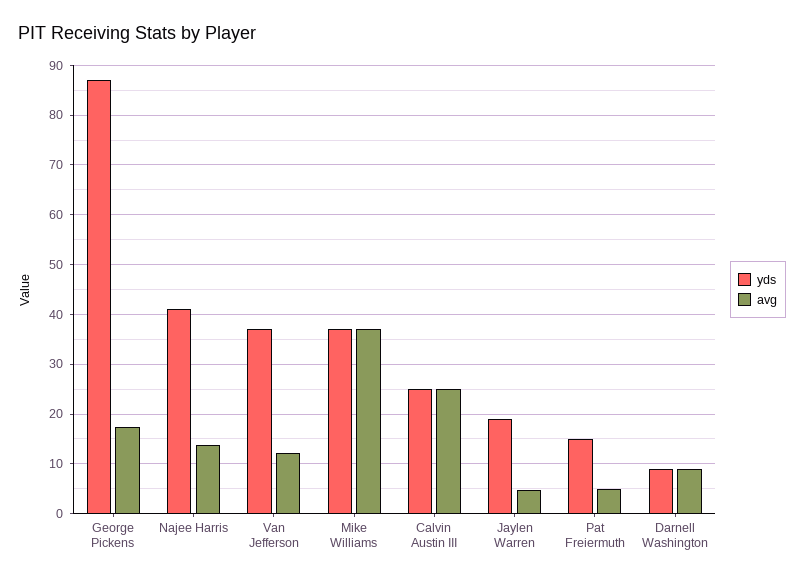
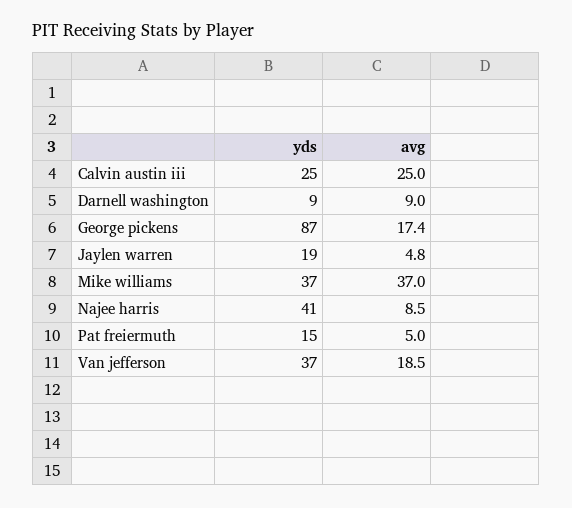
avg, Najee Harris: 14 -> 8.5
avg, Van Jefferson: 12 -> 18.5

